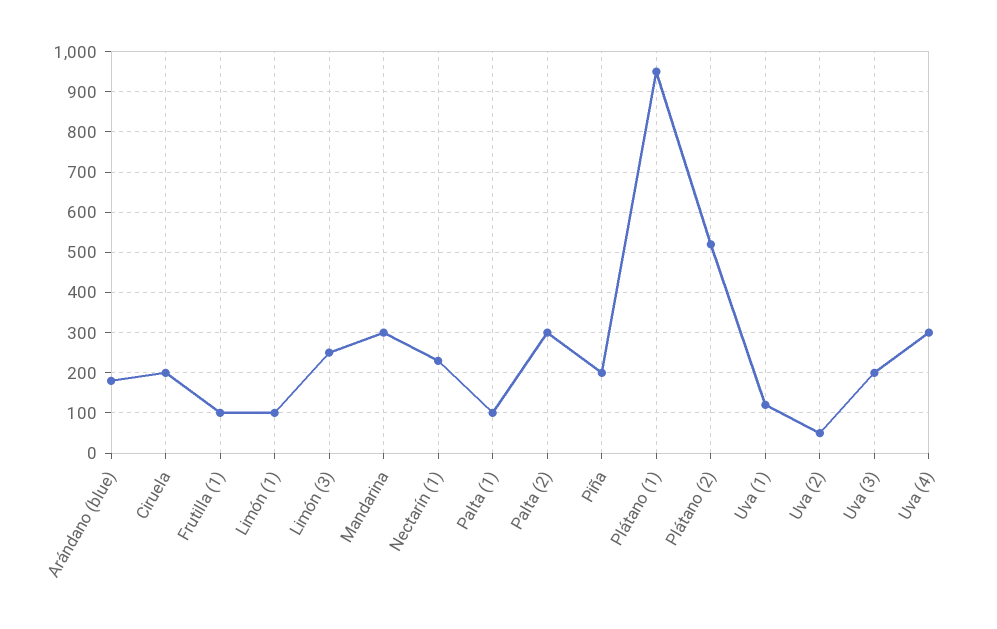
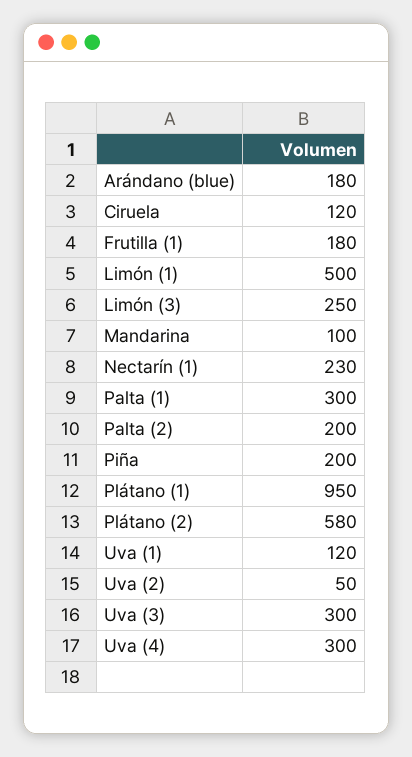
Ciruela: 200 -> 120
Frutilla (1): 100 -> 180
Limón (1): 100 -> 500
Mandarina: 300 -> 100
Palta (1): 100 -> 300
Palta (2): 300 -> 200
Plátano (2): 520 -> 580
Uva (3): 200 -> 300

